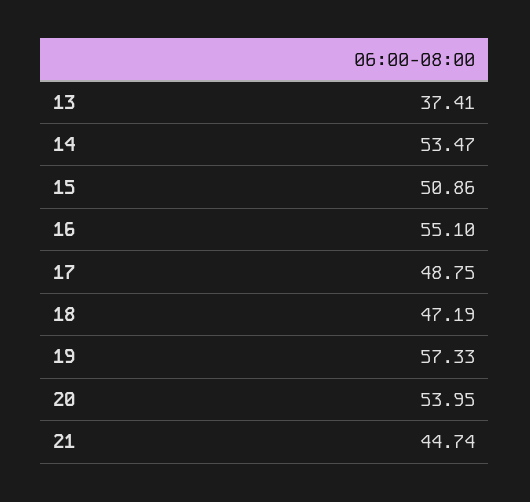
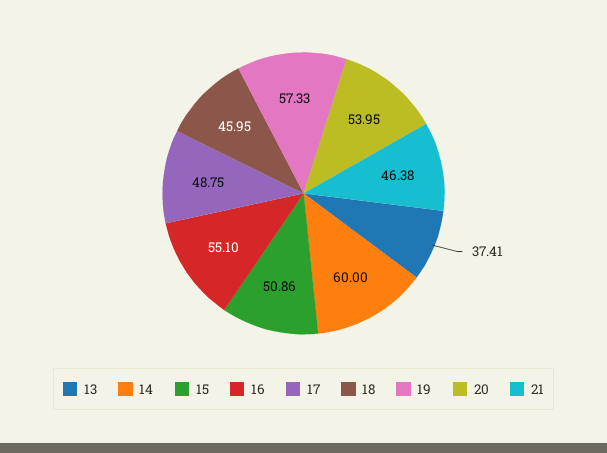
14: 53.47 -> 60
18: 47.19 -> 45.95
21: 44.74 -> 46.38

